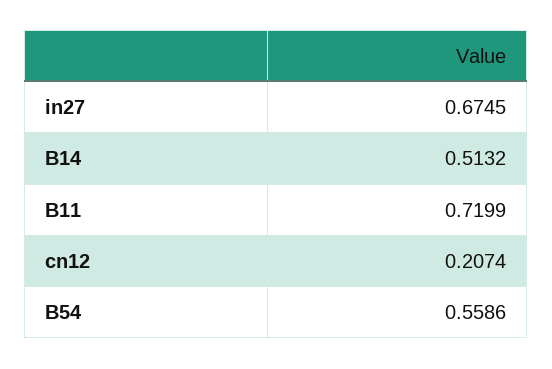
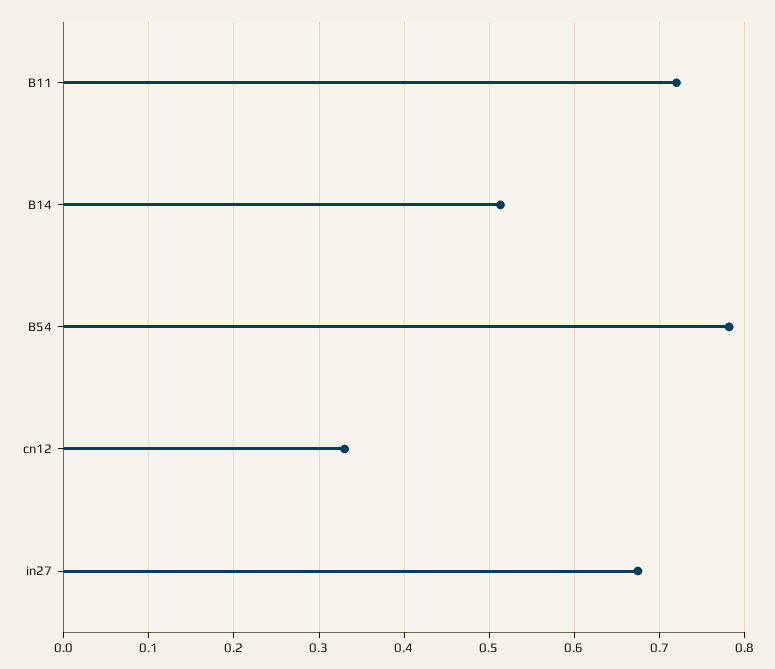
cn12: 0.2074 -> 0.33
B54: 0.5586 -> 0.78

